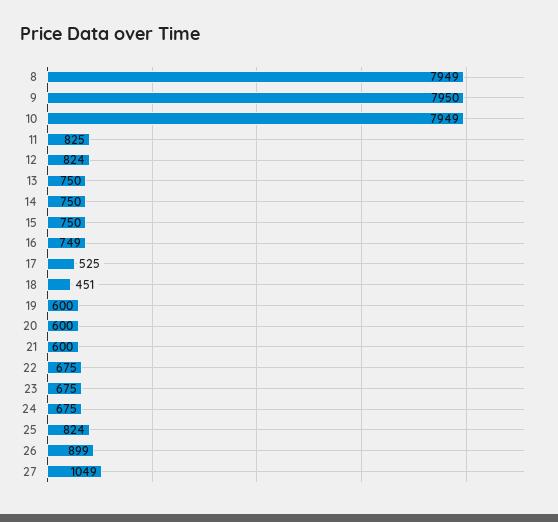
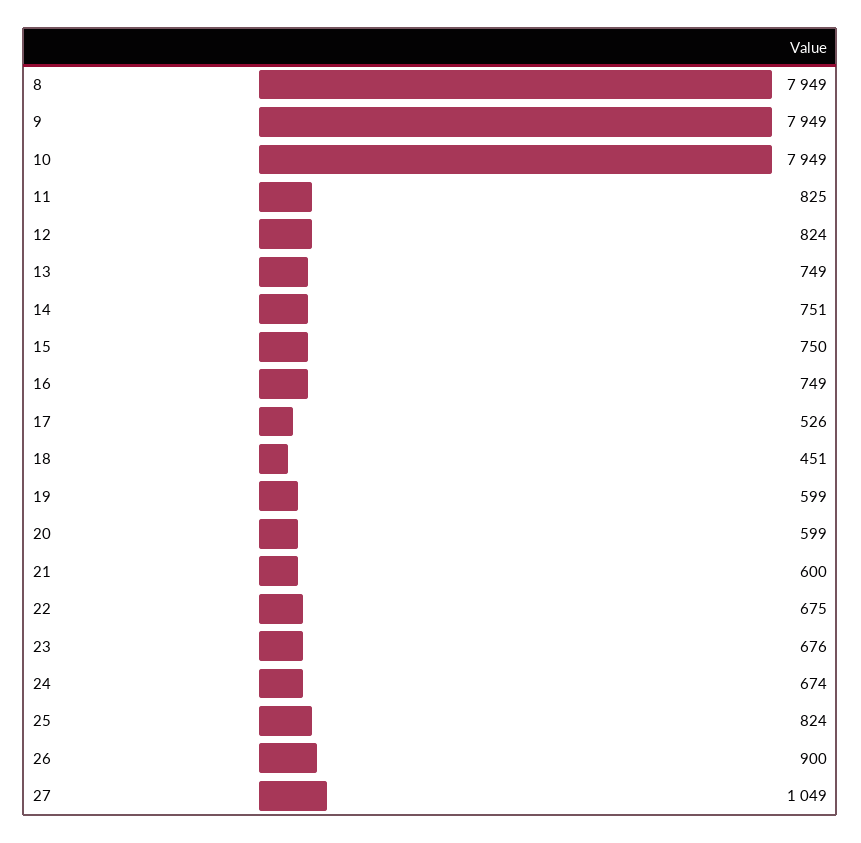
9: 7950 -> 7949
13: 750 -> 749
14: 750 -> 751
17: 525 -> 526
19: 600 -> 599
20: 600 -> 599
23: 675 -> 676
24: 675 -> 674
26: 899 -> 900

